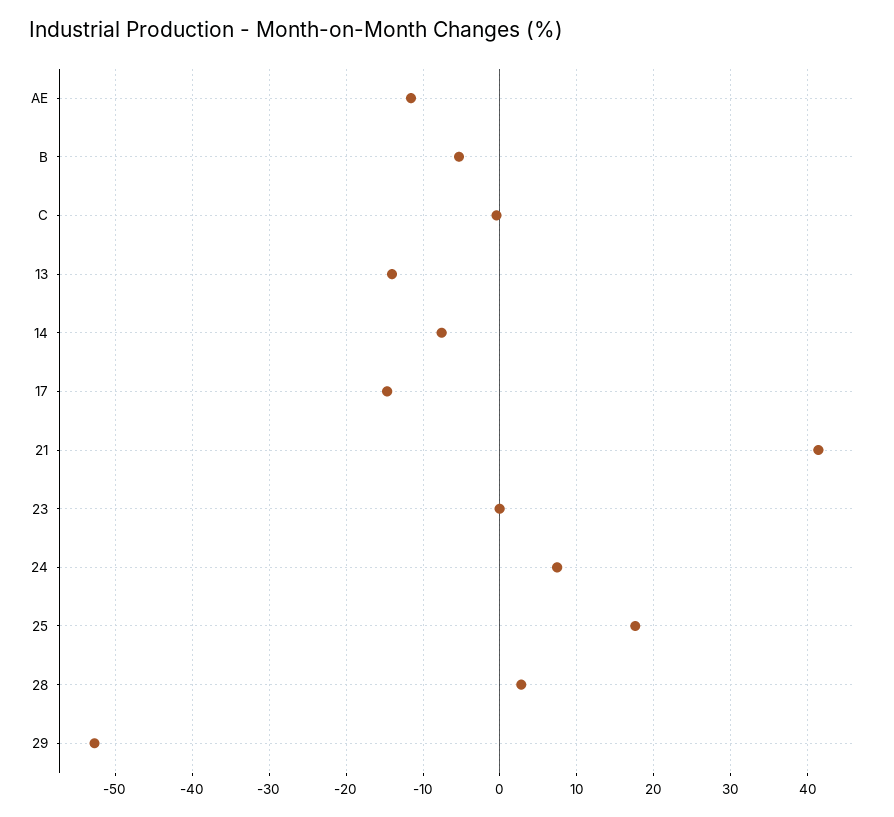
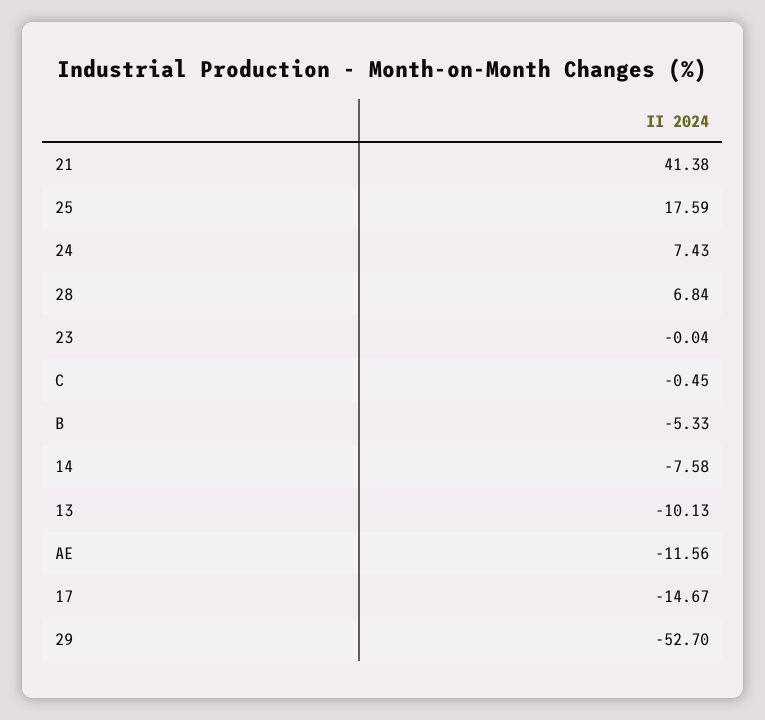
13: -14 -> -10.13
28: 3 -> 6.84

